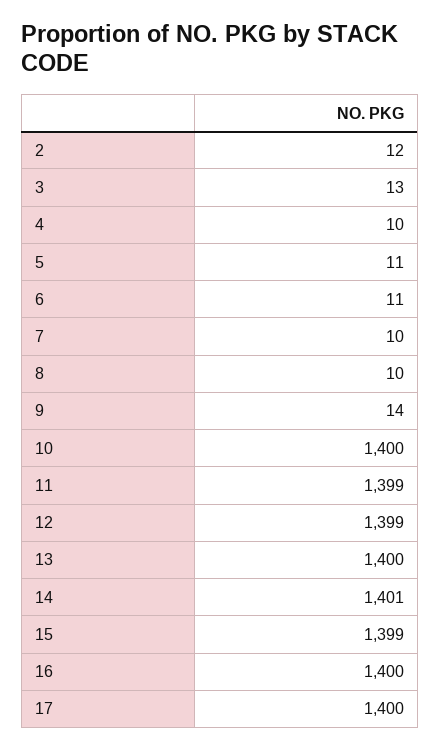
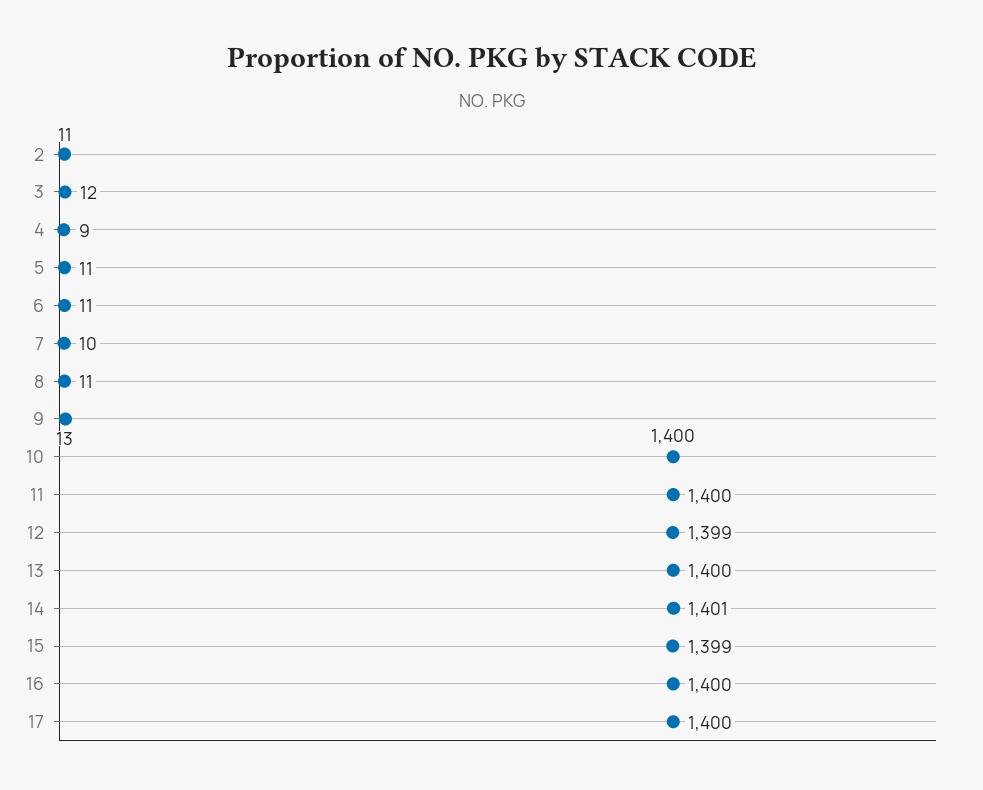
2: 12 -> 11
3: 13 -> 12
4: 10 -> 9
8: 10 -> 11
9: 14 -> 13
11: 1399 -> 1400

